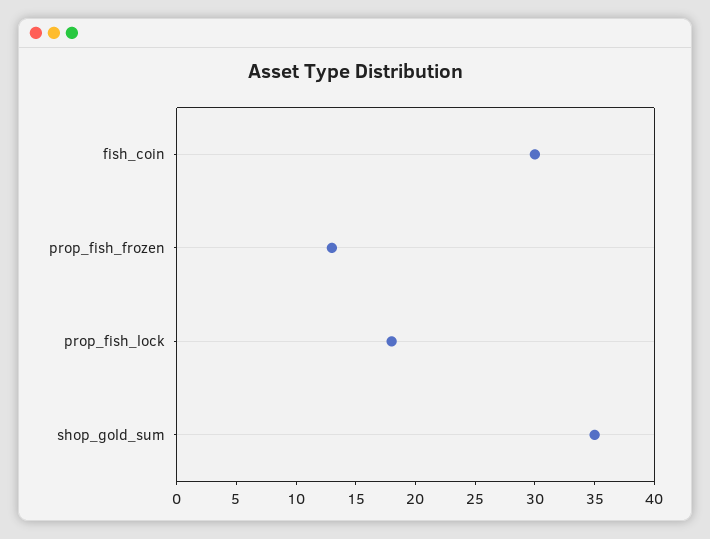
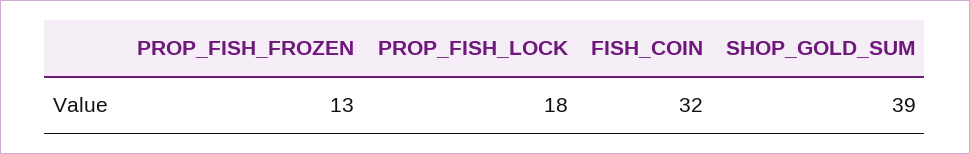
fish_coin: 30 -> 32
shop_gold_sum: 35 -> 39

